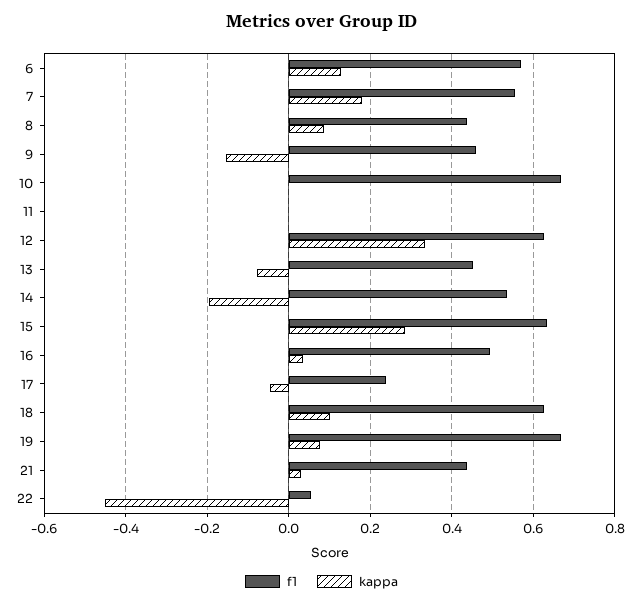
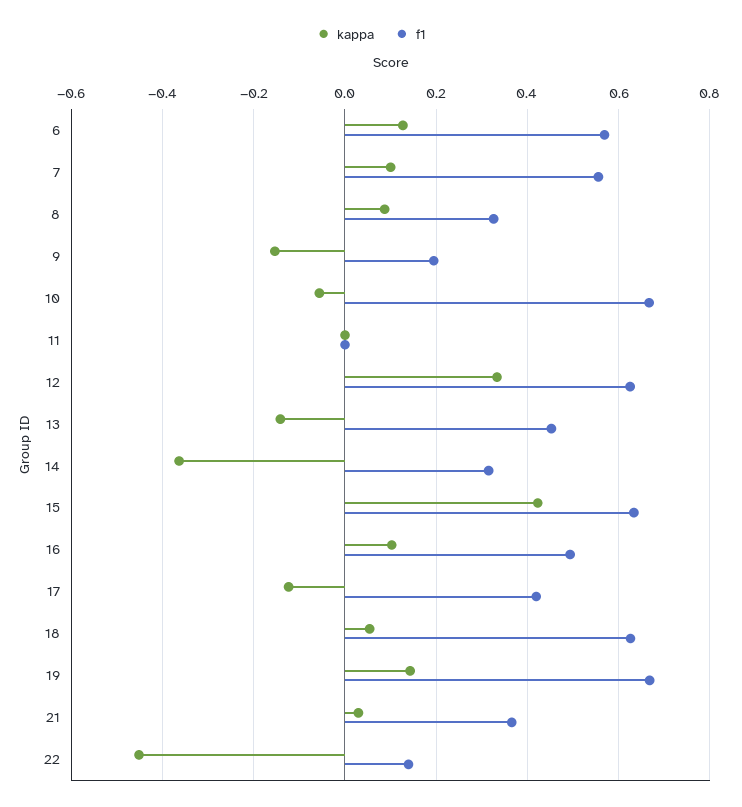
kappa, 7: 0.18 -> 0.1
f1, 8: 0.44 -> 0.32
f1, 9: 0.46 -> 0.2
kappa, 10: 0 -> -0.06
kappa, 13: -0.08 -> -0.14
f1, 14: 0.54 -> 0.32
kappa, 14: -0.2 -> -0.36
kappa, 15: 0.28 -> 0.42
kappa, 16: 0.04 -> 0.1
f1, 17: 0.24 -> 0.42
kappa, 17: -0.04 -> -0.12
kappa, 18: 0.1 -> 0.06
kappa, 19: 0.08 -> 0.14
f1, 21: 0.44 -> 0.36
f1, 22: 0.06 -> 0.14

